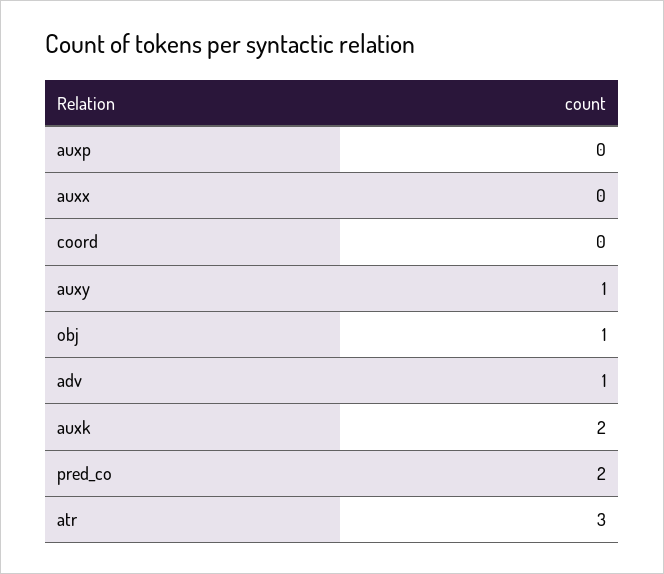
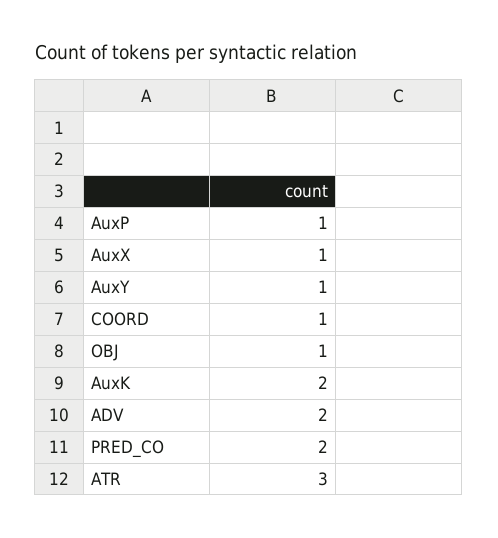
auxp: 0 -> 1
auxx: 0 -> 1
coord: 0 -> 1
adv: 1 -> 2

